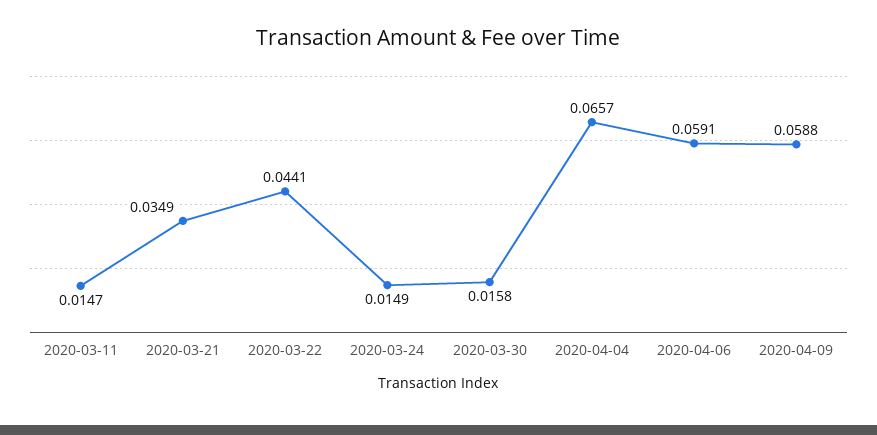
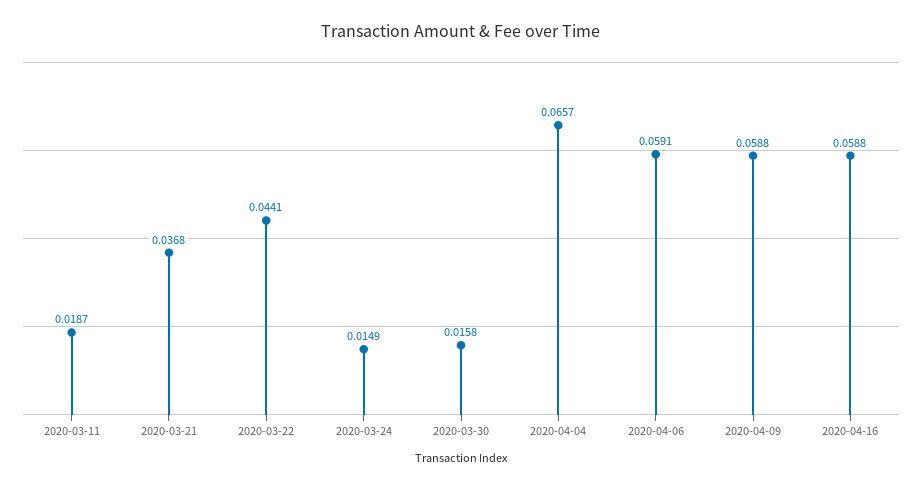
2020-03-11: 0.0147 -> 0.0187
2020-03-21: 0.0349 -> 0.0368
2020-04-16: none -> 0.0588

